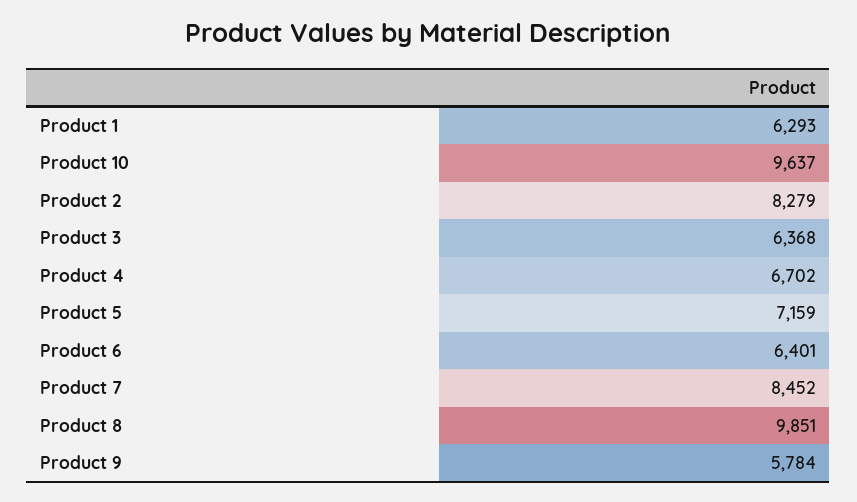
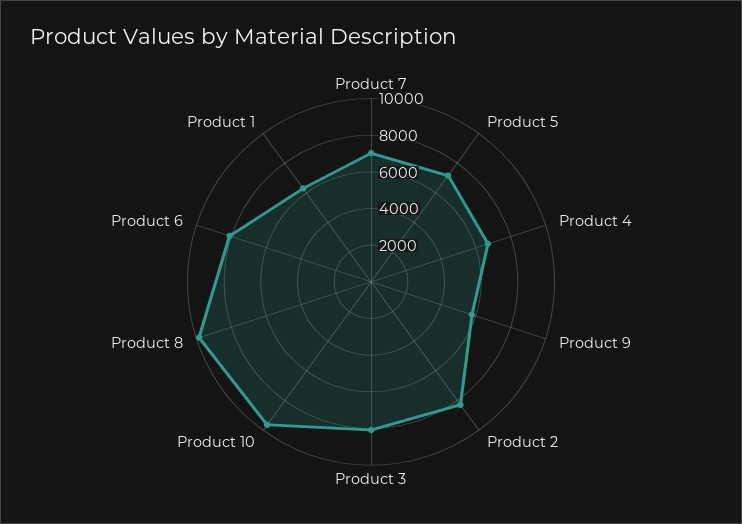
Product 3: 6368 -> 8000
Product 6: 6401 -> 8000
Product 7: 8452 -> 7000

